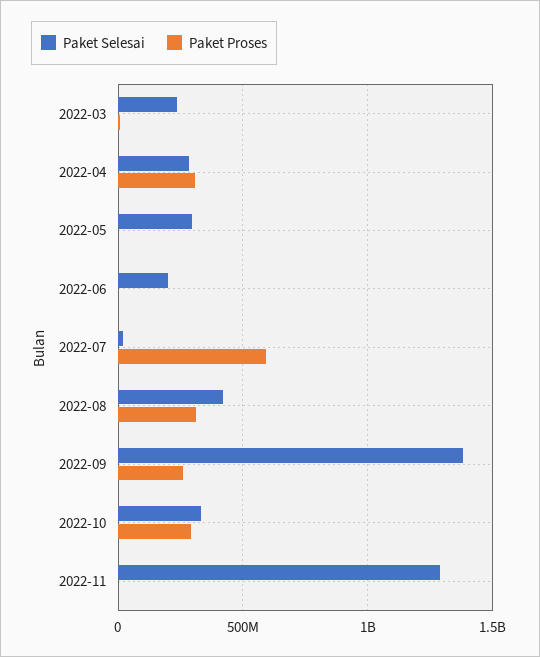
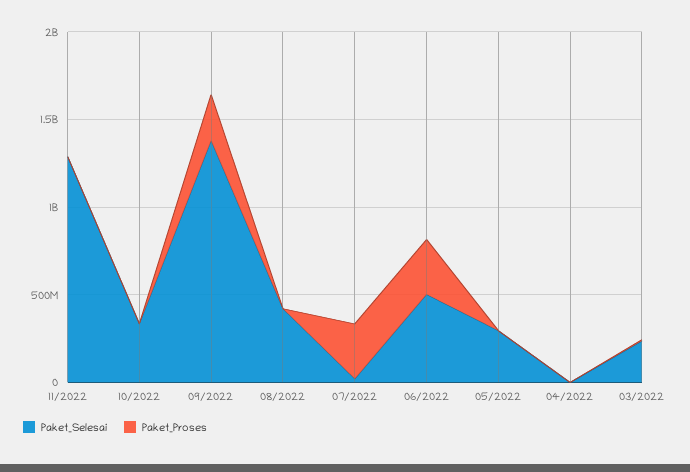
Paket Selesai, 2022-04: 300000000 -> 0
Paket Proses, 2022-04: 300000000 -> 0
Paket Selesai, 2022-06: 200000000 -> 500000000
Paket Proses, 2022-06: 0 -> 300000000
Paket Proses, 2022-07: 600000000 -> 300000000
Paket Proses, 2022-08: 300000000 -> 0
Paket Proses, 2022-10: 300000000 -> 0

